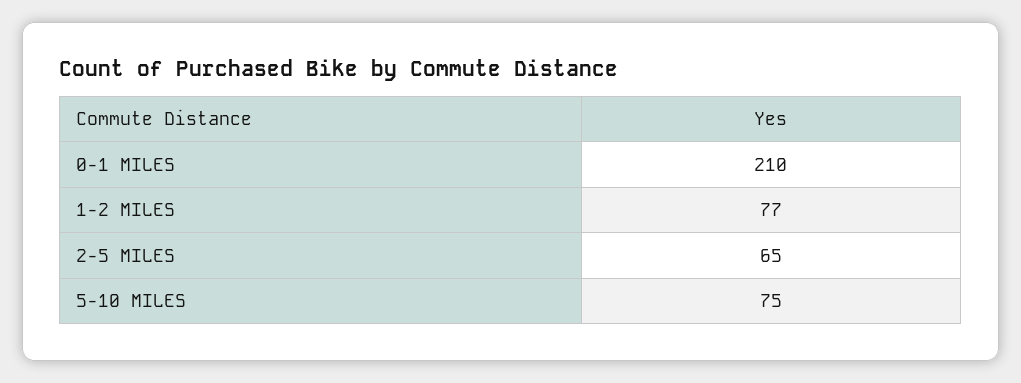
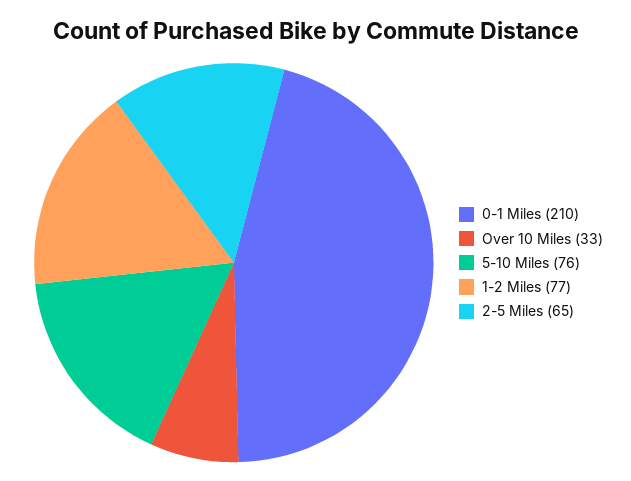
5-10 MILES: 75 -> 76
Over 10 Miles: none -> 33

